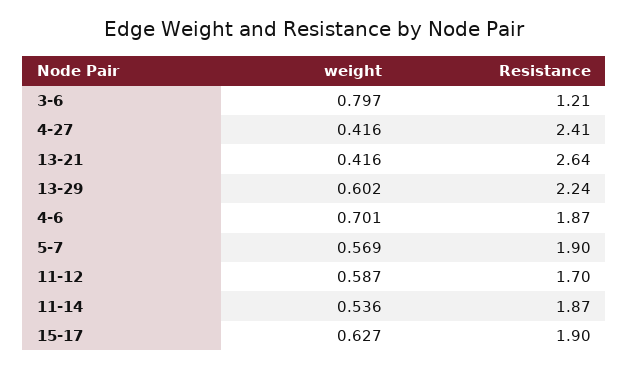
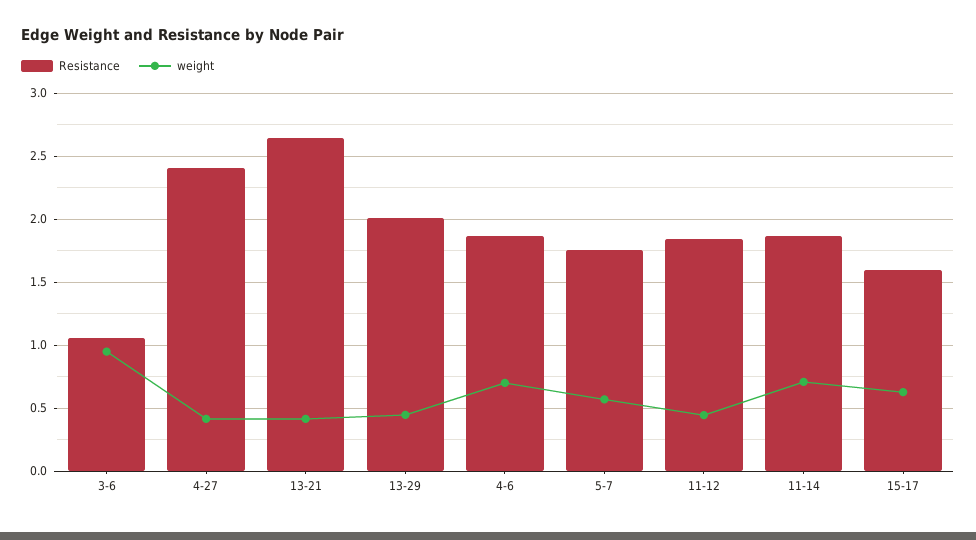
weight, 3-6: 0.797 -> 0.95
Resistance, 3-6: 1.21 -> 1.05
weight, 13-29: 0.602 -> 0.45
Resistance, 13-29: 2.24 -> 2
Resistance, 5-7: 1.9 -> 1.75
weight, 11-12: 0.587 -> 0.45
Resistance, 11-12: 1.7 -> 1.85
weight, 11-14: 0.536 -> 0.7
Resistance, 15-17: 1.9 -> 1.6

